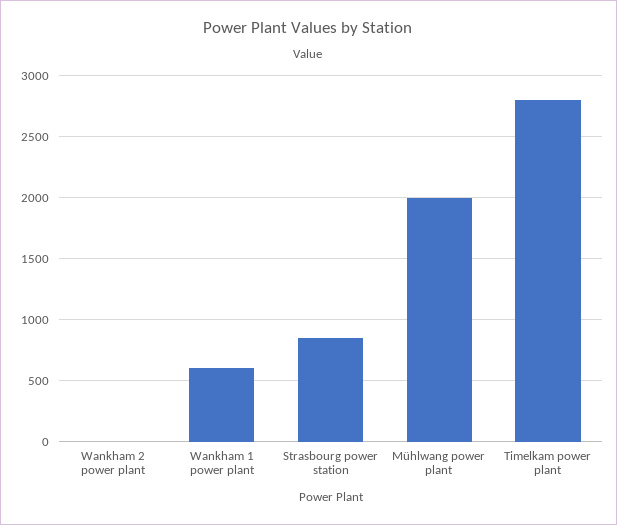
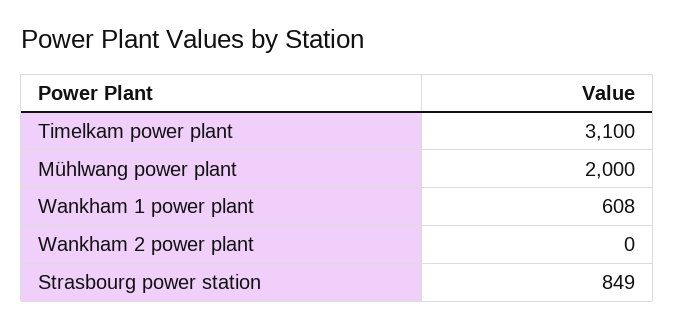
Timelkam power plant: 2800 -> 3100

